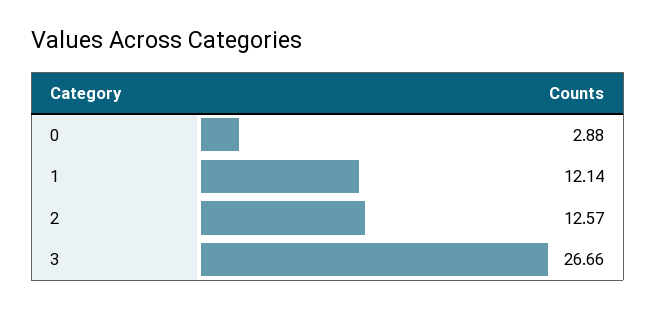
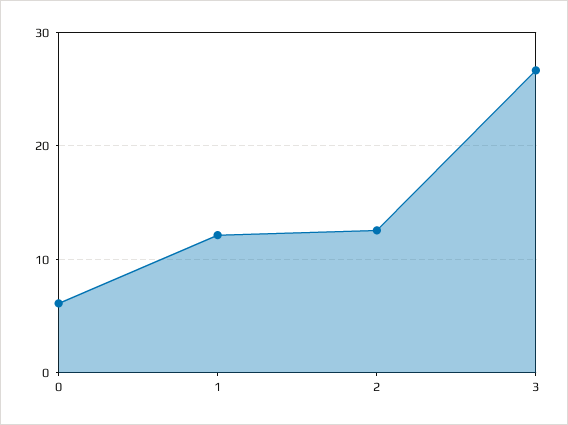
0: 2.88 -> 6

